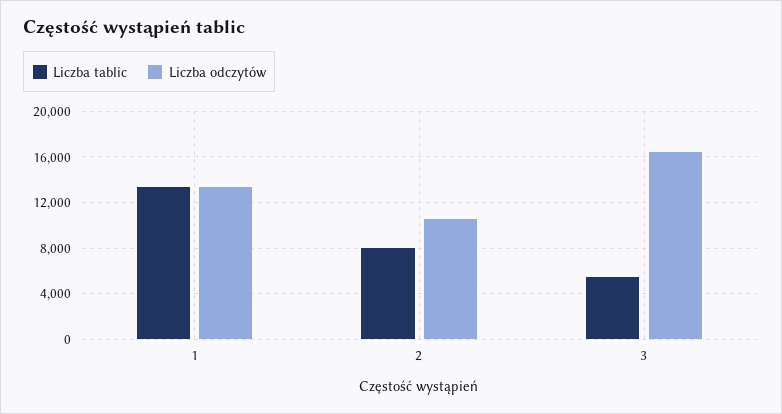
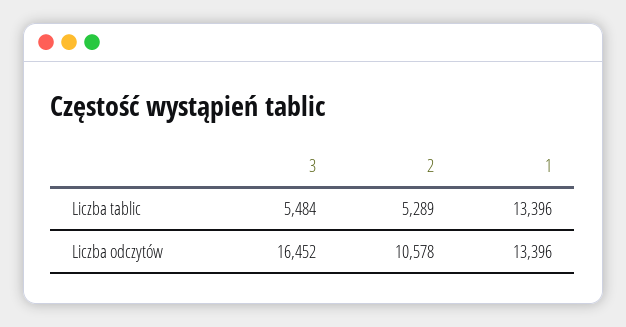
Liczba tablic, 2: 8000 -> 5289

